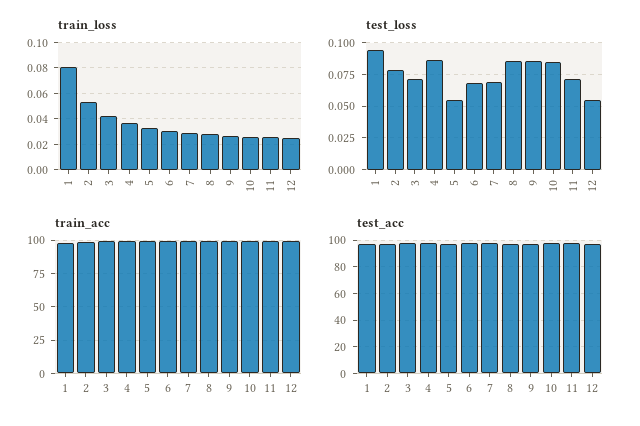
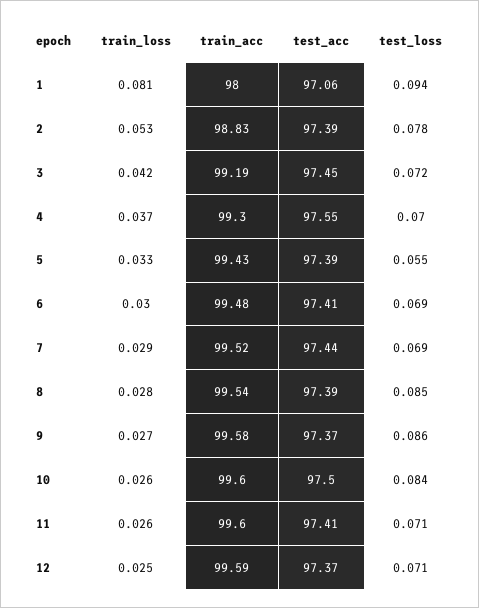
test_loss, 4: 0.085 -> 0.07
test_loss, 12: 0.055 -> 0.071

